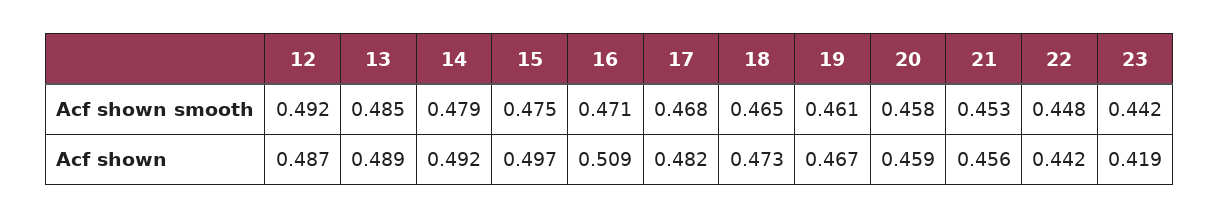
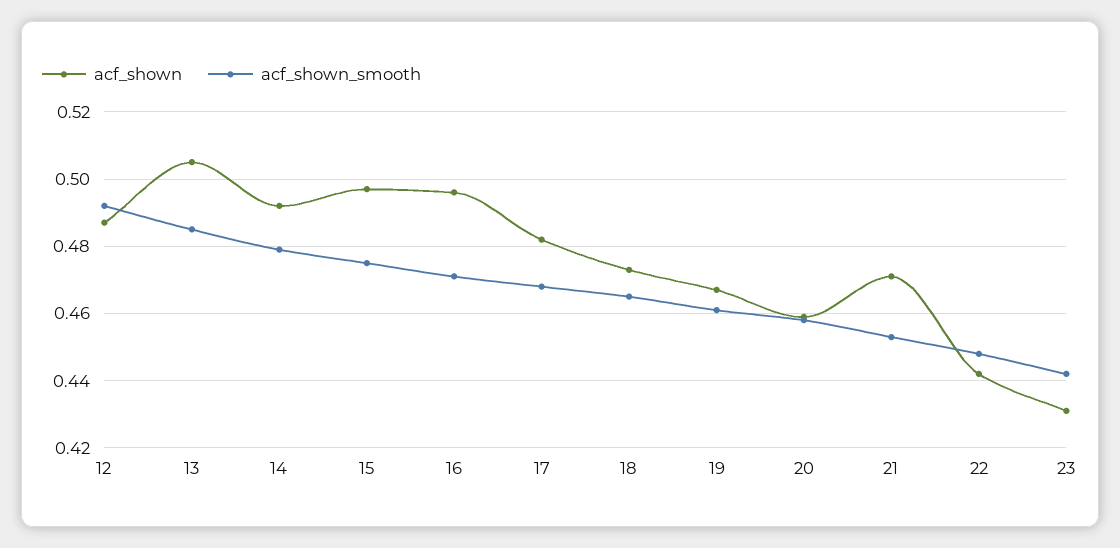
Acf shown, 13: 0.489 -> 0.505
Acf shown, 16: 0.509 -> 0.495
Acf shown, 21: 0.456 -> 0.47
Acf shown, 23: 0.419 -> 0.43

